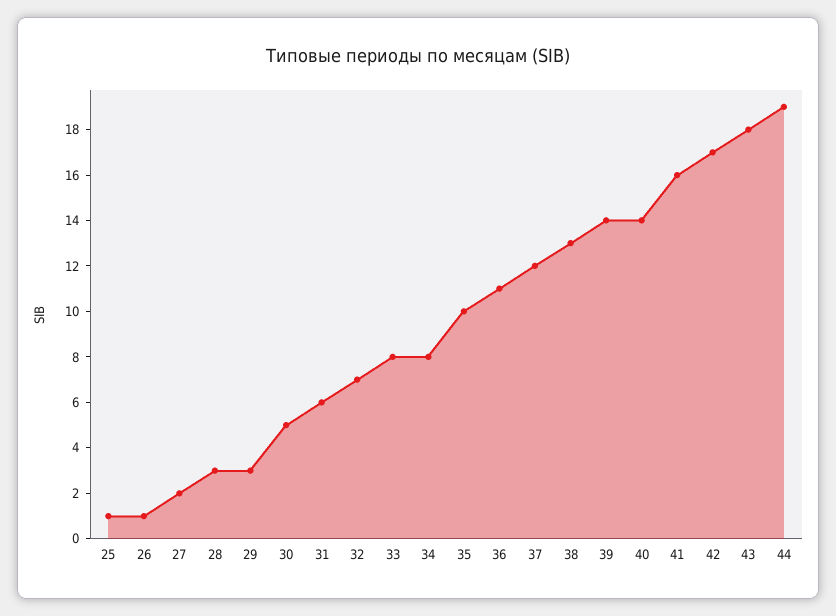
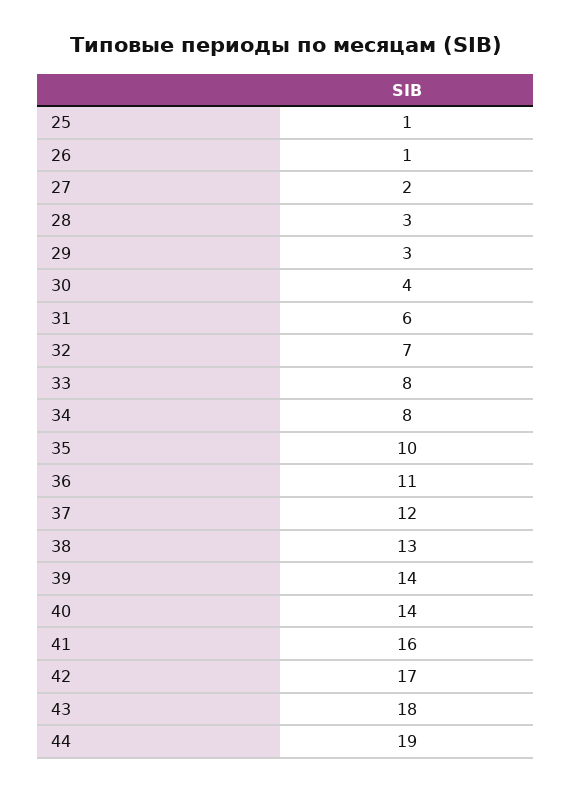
30: 5 -> 4

